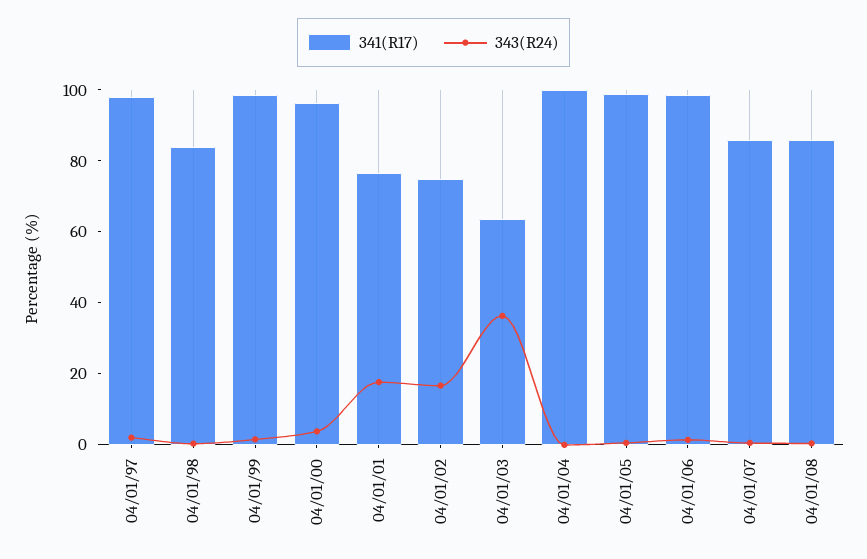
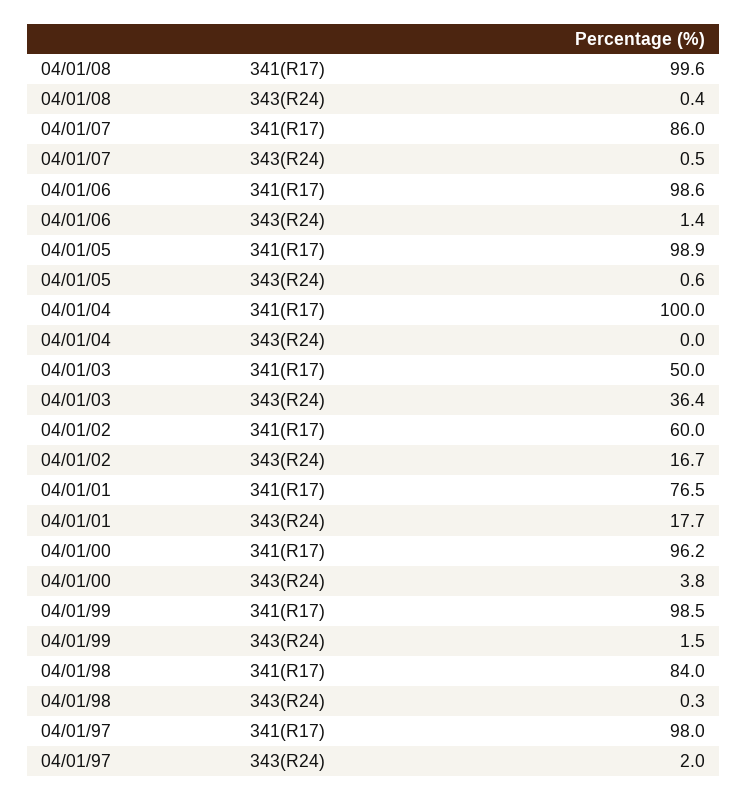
341(R17), 04/01/02: 75 -> 60
341(R17), 04/01/03: 65 -> 50
341(R17), 04/01/08: 85 -> 99.6

